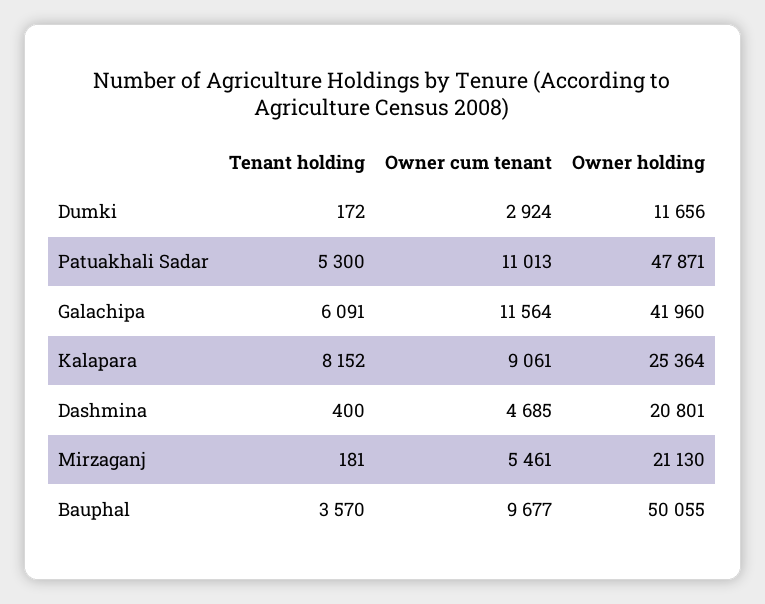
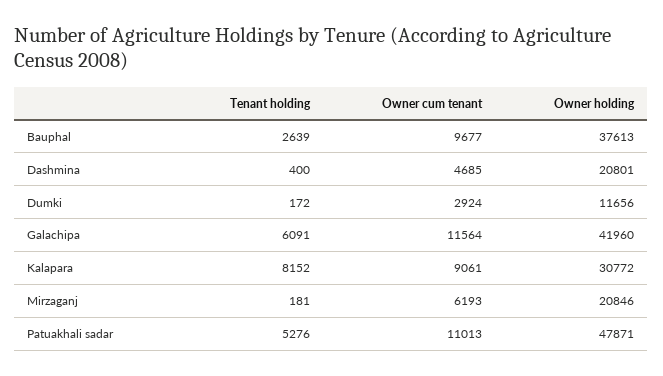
Tenant holding, Patuakhali Sadar: 5300 -> 5276
Owner holding, Kalapara: 25364 -> 30772
Owner cum tenant, Mirzaganj: 5461 -> 6193
Owner holding, Mirzaganj: 21130 -> 20846
Tenant holding, Bauphal: 3570 -> 2639
Owner holding, Bauphal: 50055 -> 37613

